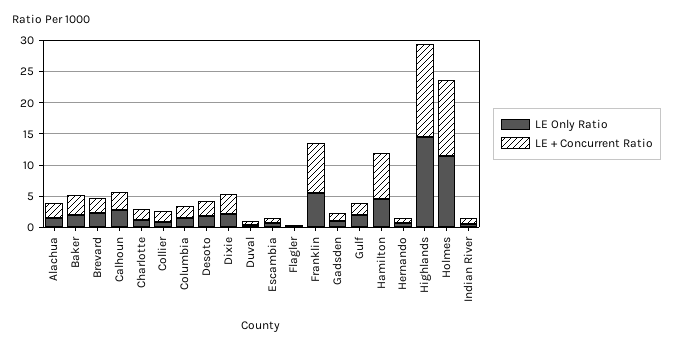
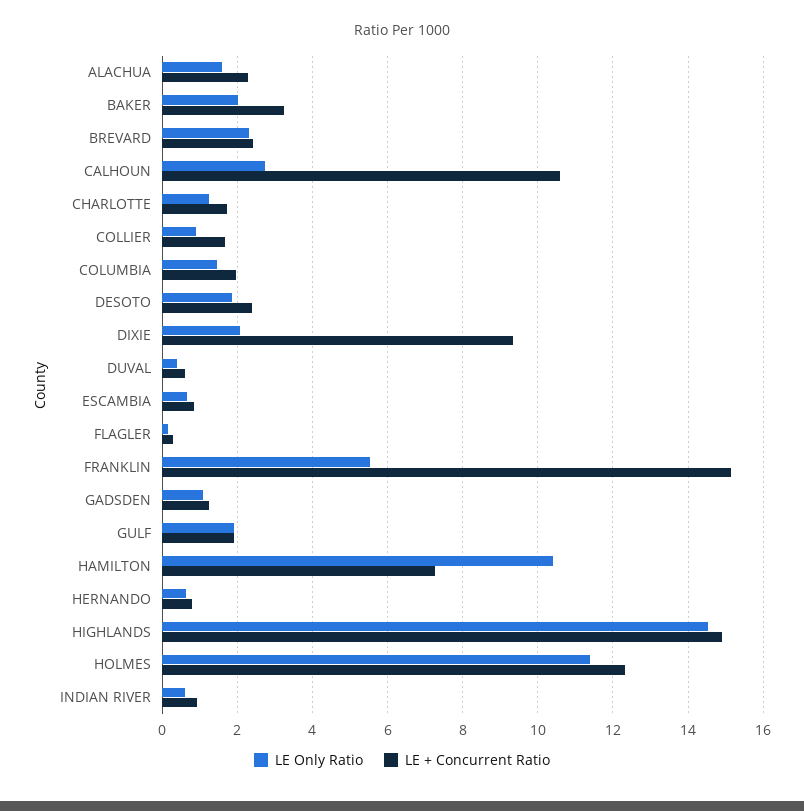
LE + Concurrent Ratio, Calhoun: 2.5 -> 10.6
LE + Concurrent Ratio, Dixie: 2.5 -> 9.4
LE + Concurrent Ratio, Franklin: 7.5 -> 15.2
LE Only Ratio, Hamilton: 5 -> 10.4

